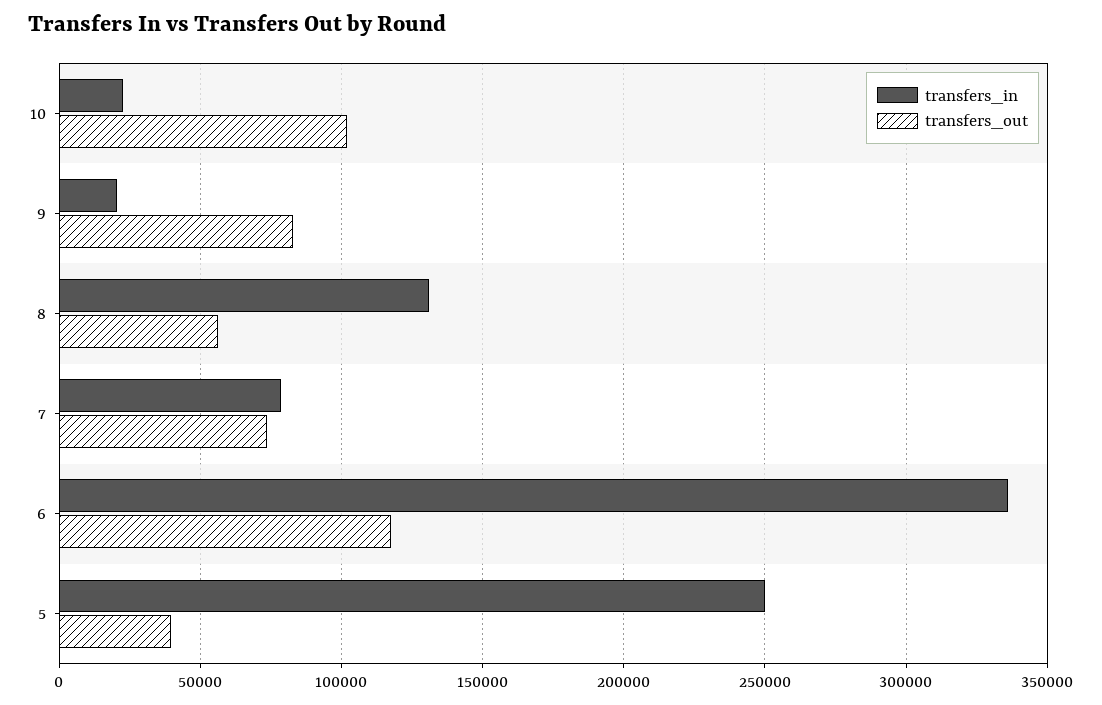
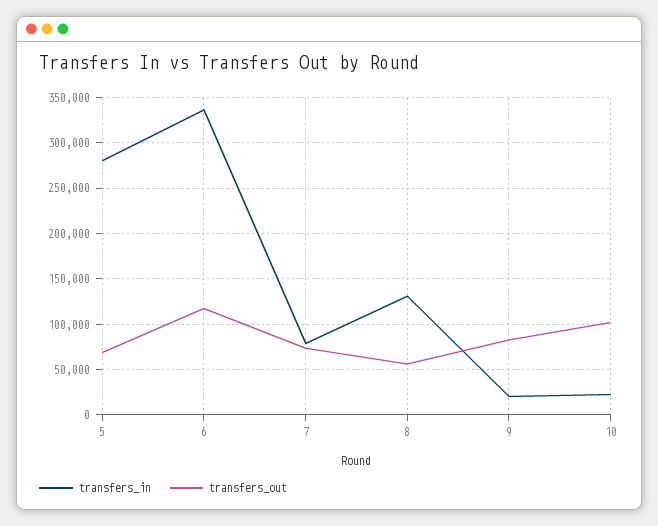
transfers_in, 5: 250000 -> 280000
transfers_out, 5: 40000 -> 70000

